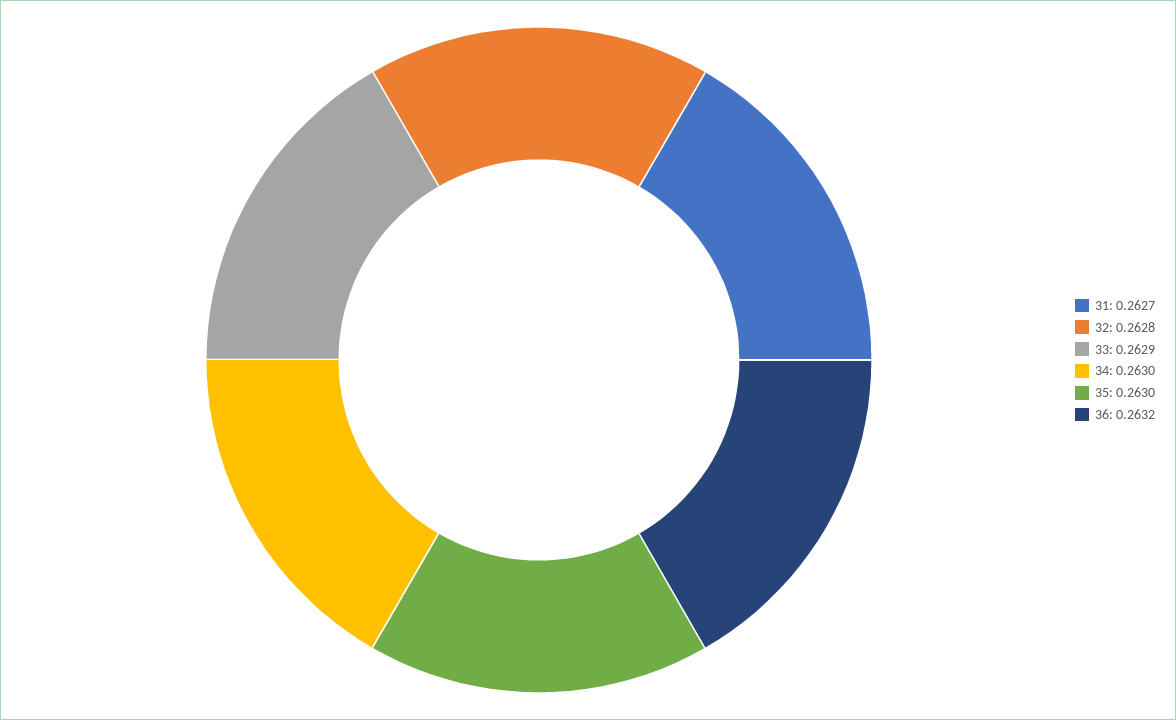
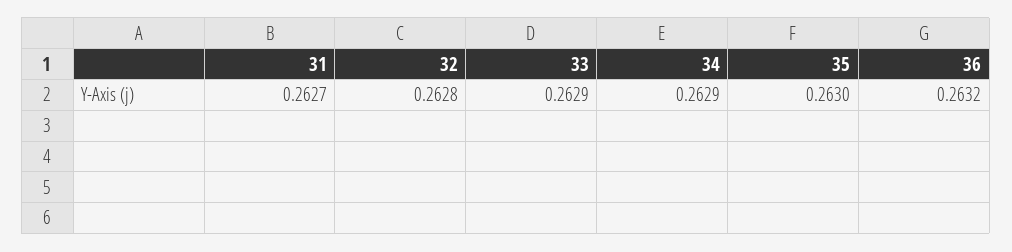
34: 0.263 -> 0.2629

